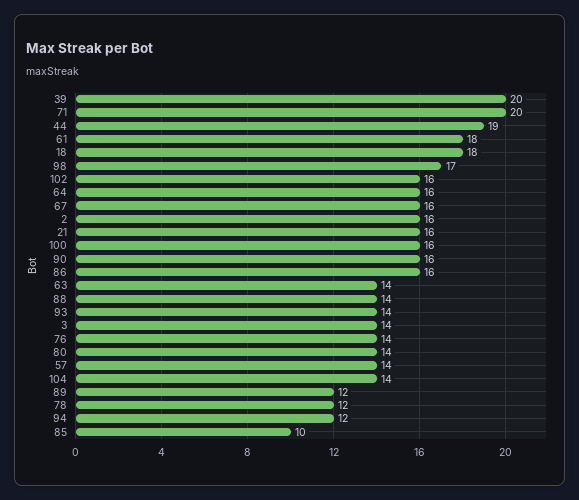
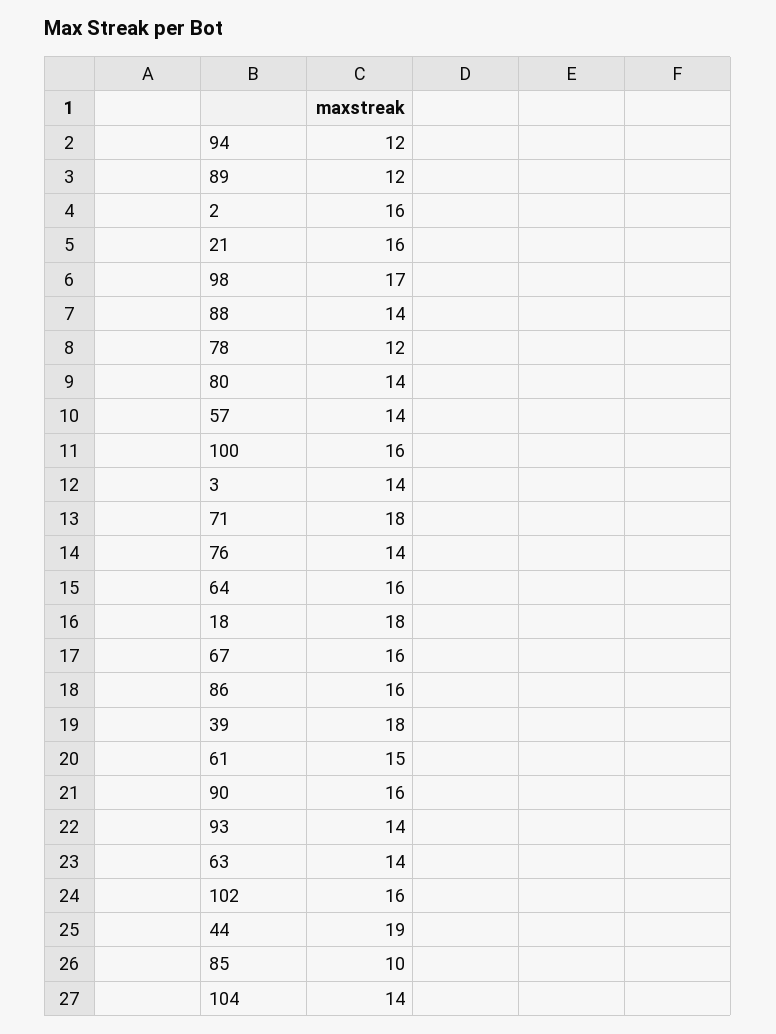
39: 20 -> 18
71: 20 -> 18
61: 18 -> 15

